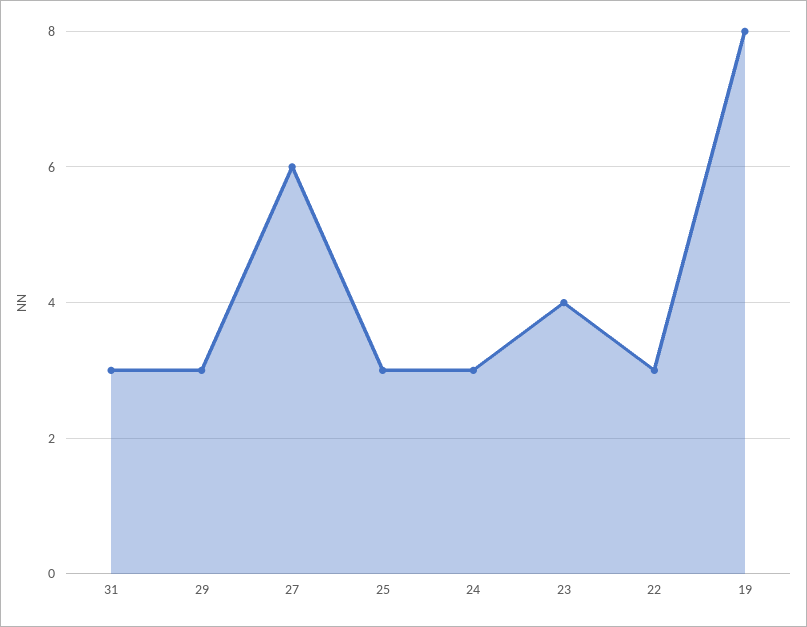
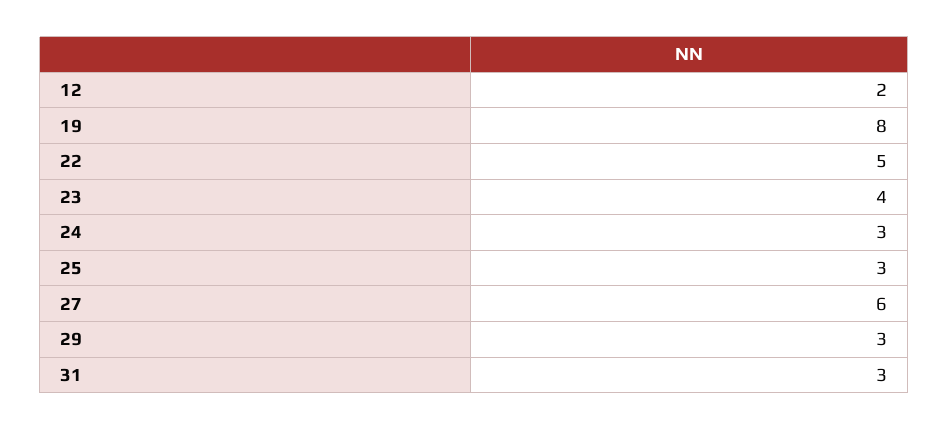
22: 3 -> 5
12: none -> 2

